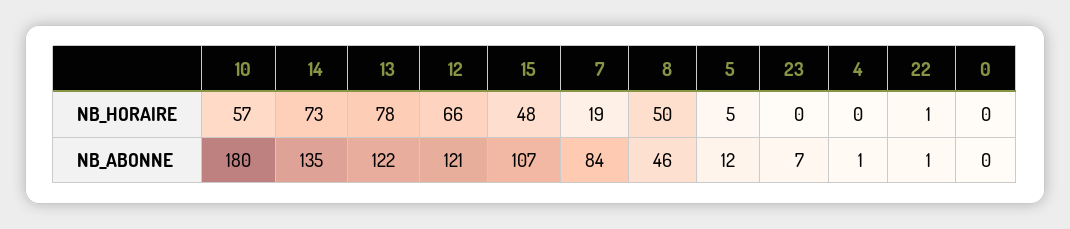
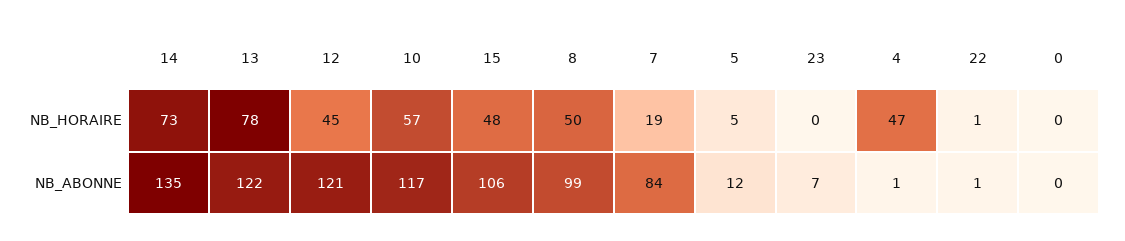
12, NB_HORAIRE: 66 -> 45
4, NB_HORAIRE: 0 -> 47
10, NB_ABONNE: 180 -> 117
15, NB_ABONNE: 107 -> 106
8, NB_ABONNE: 46 -> 99

